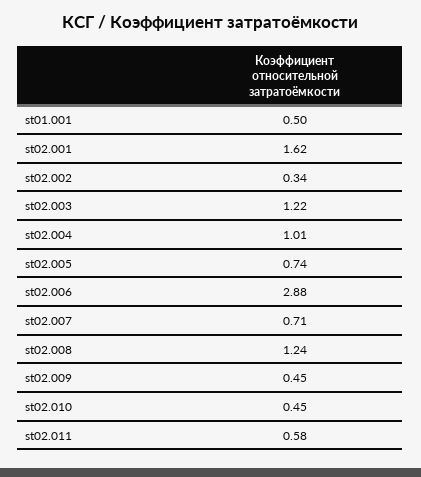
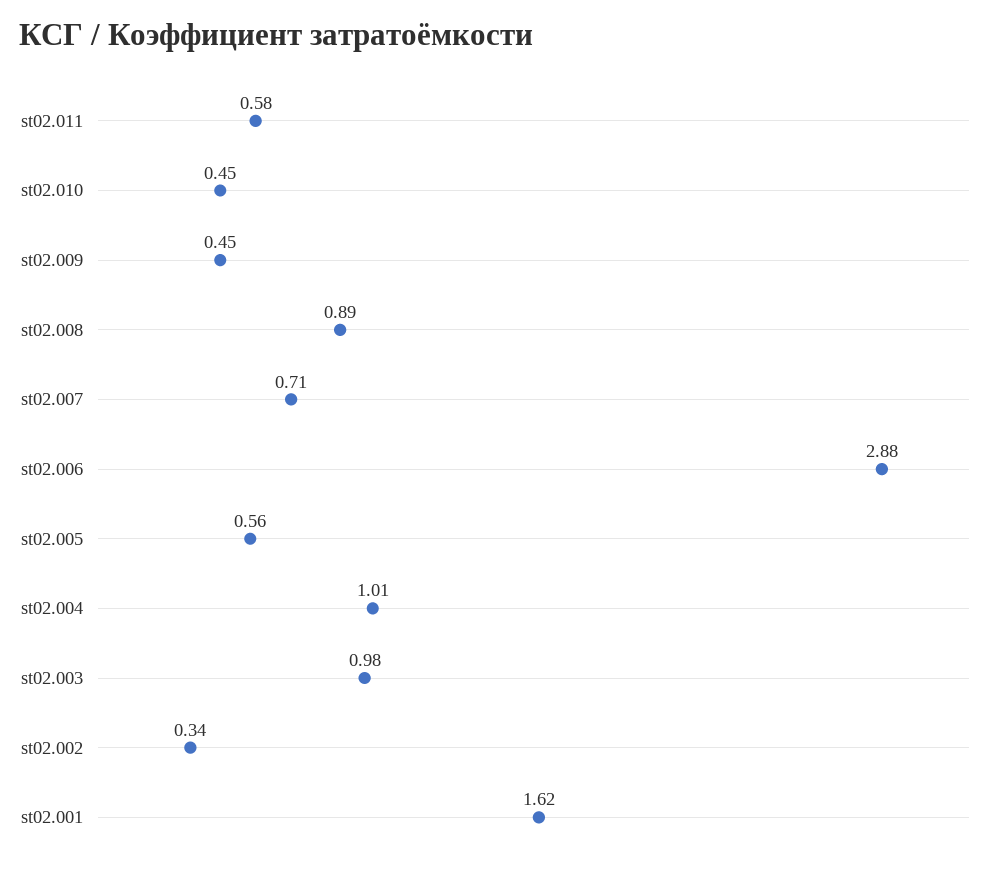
st01.001: 0.5 -> none
st02.003: 1.22 -> 0.98
st02.005: 0.74 -> 0.56
st02.008: 1.24 -> 0.89

